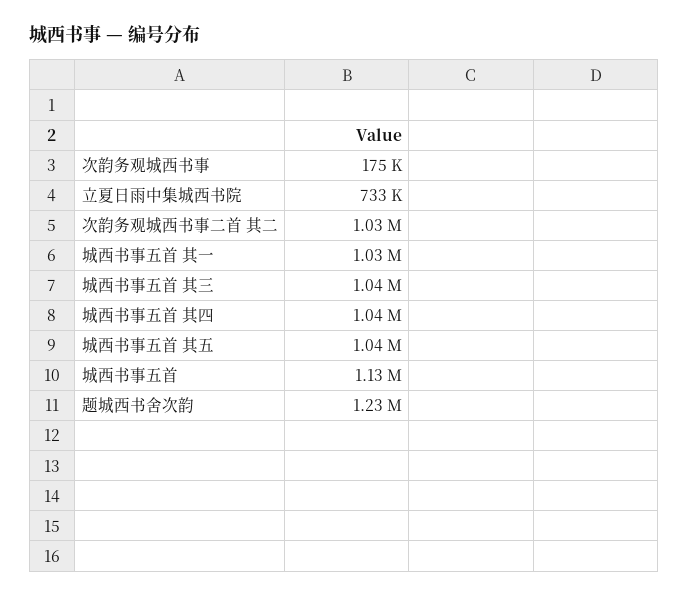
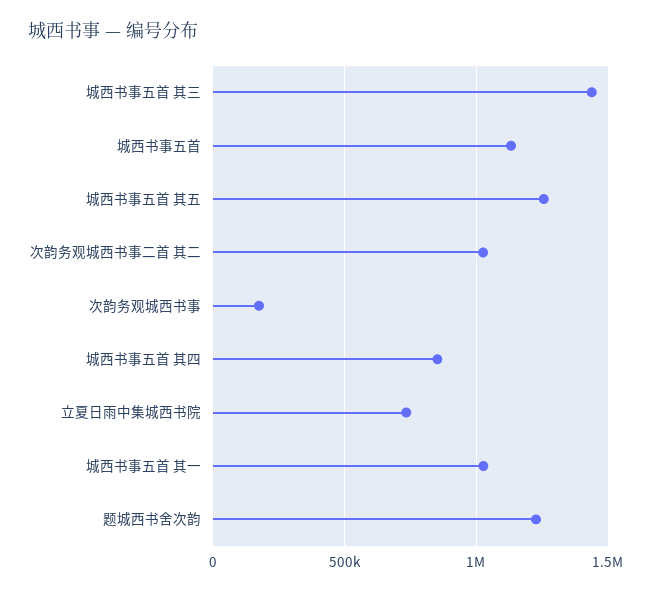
城西书事五首 其三: 1040000 -> 1450000
城西书事五首 其四: 1040000 -> 850000
城西书事五首 其五: 1040000 -> 1250000

